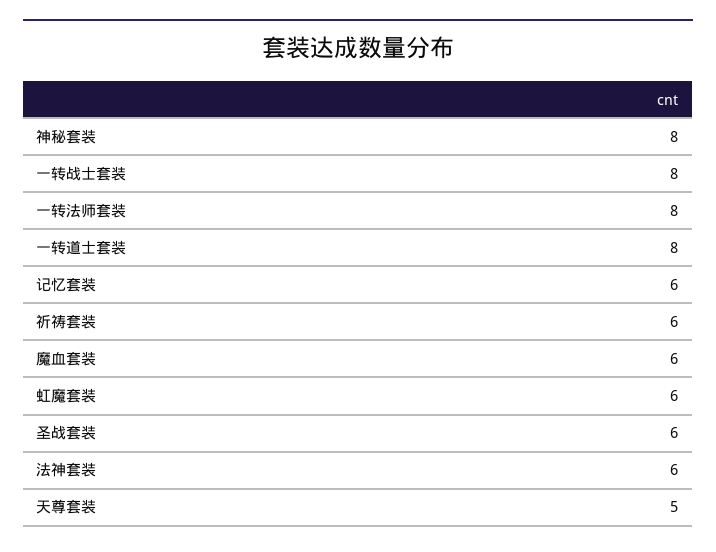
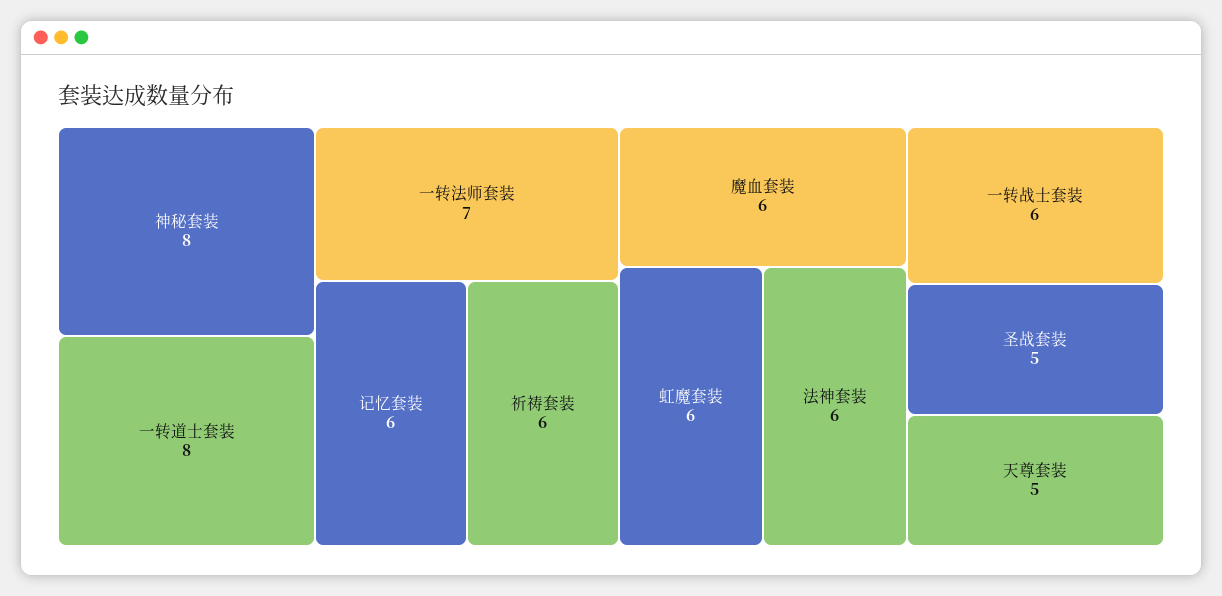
一转战士套装: 8 -> 6
一转法师套装: 8 -> 7
圣战套装: 6 -> 5

